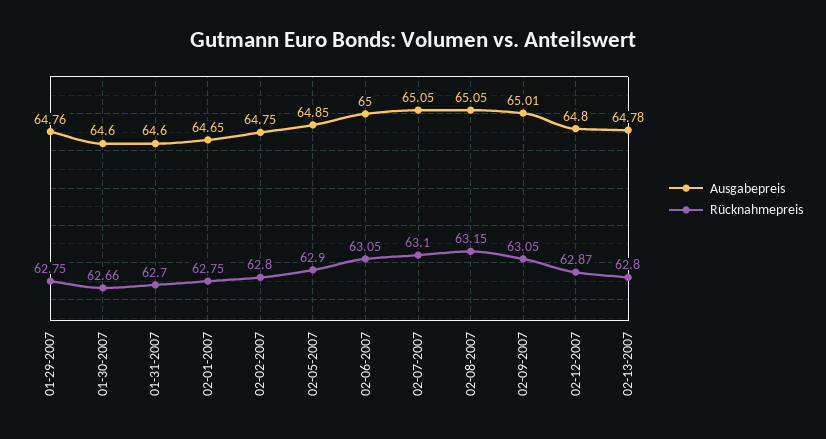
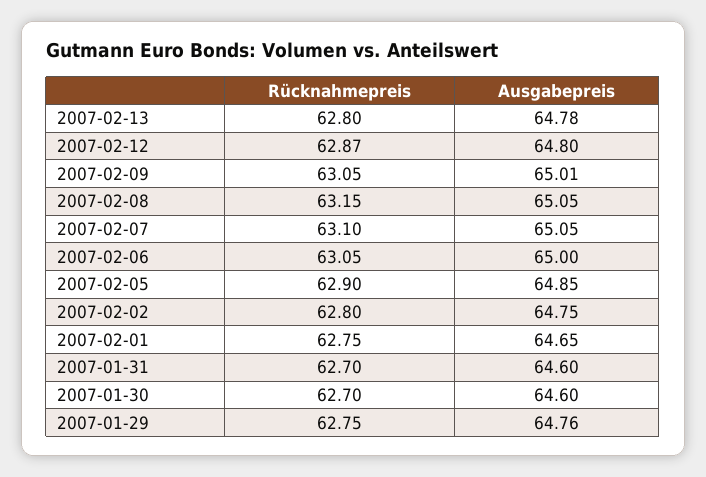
Rücknahmepreis, 01-30-2007: 62.66 -> 62.7

